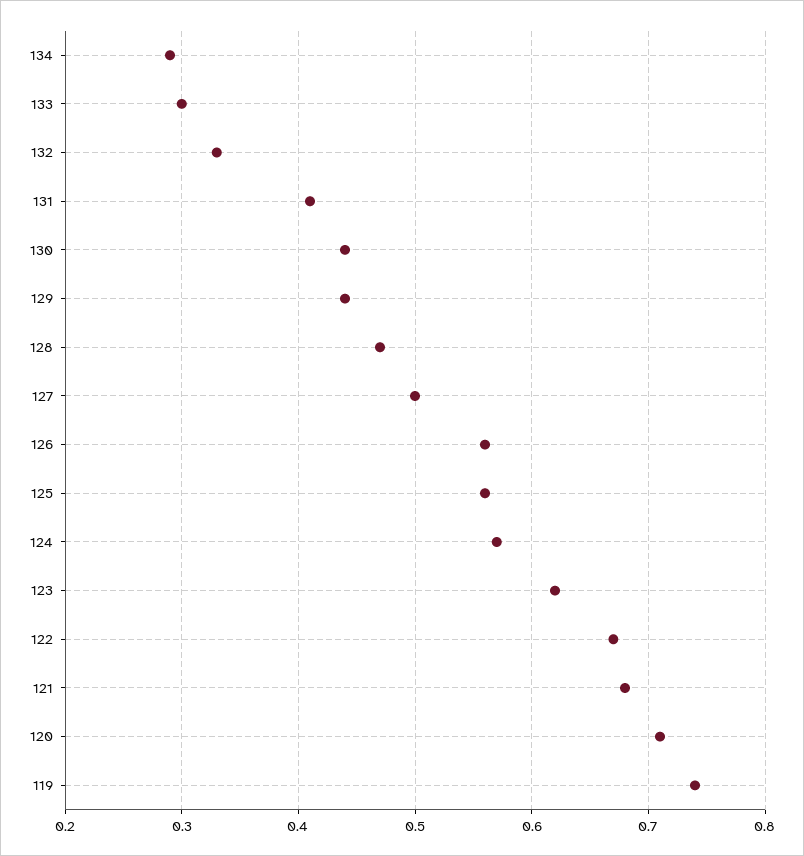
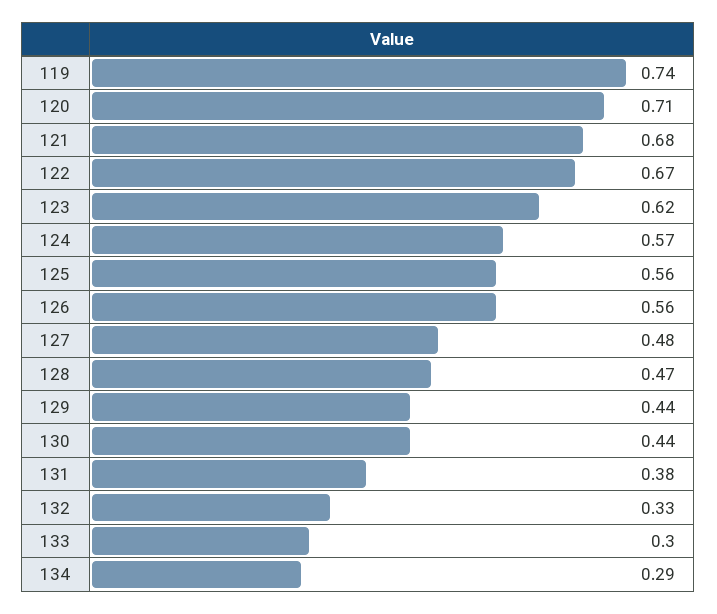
131: 0.41 -> 0.38
127: 0.5 -> 0.48

